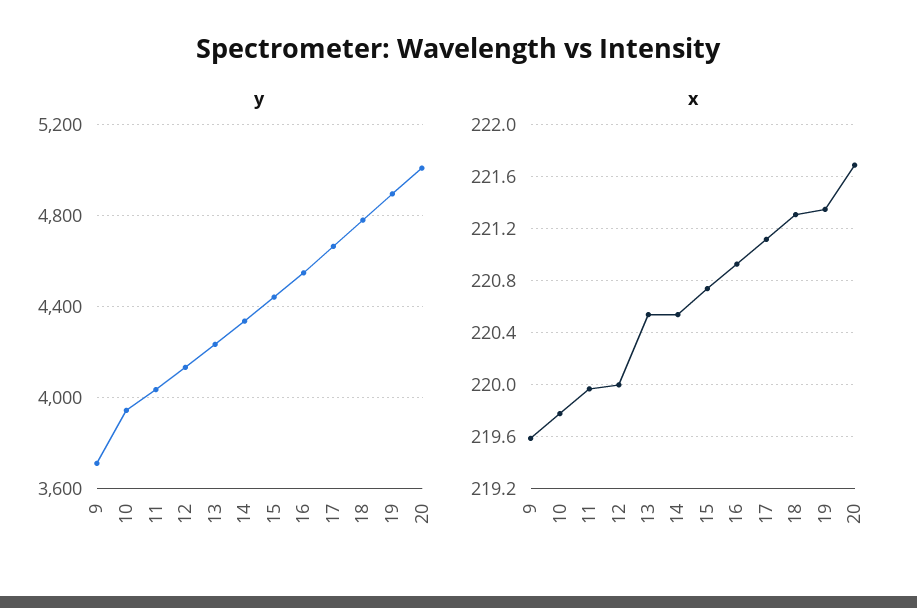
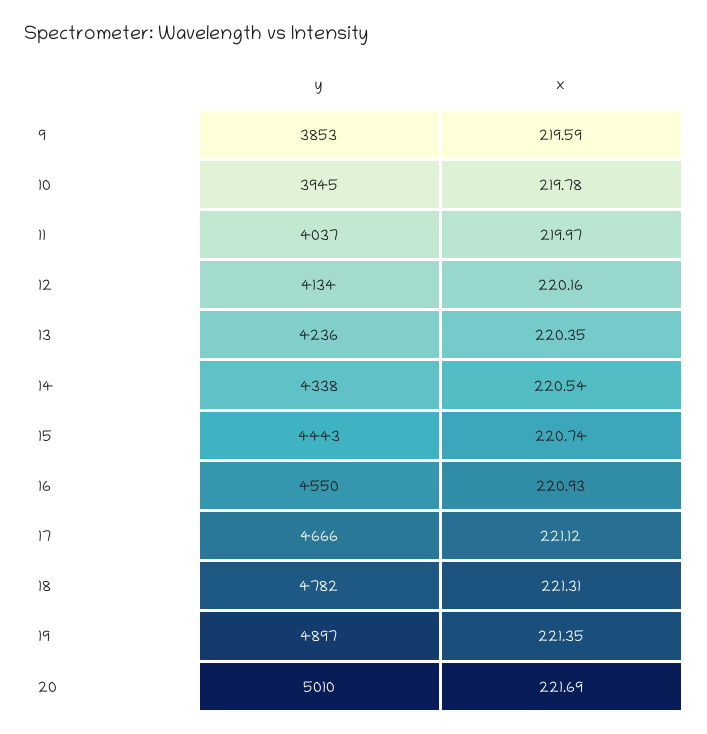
y, 9: 3700 -> 3853
x, 12: 220 -> 220.16
x, 13: 220.55 -> 220.35

